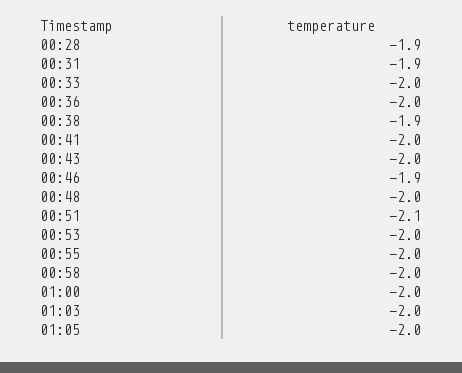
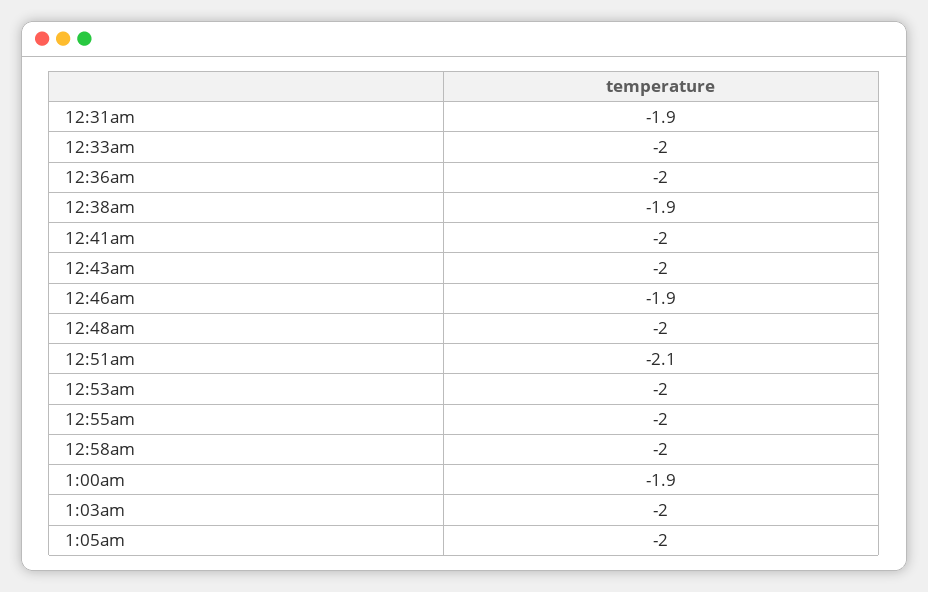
00:28: -1.9 -> none
01:00: -2 -> -1.9

